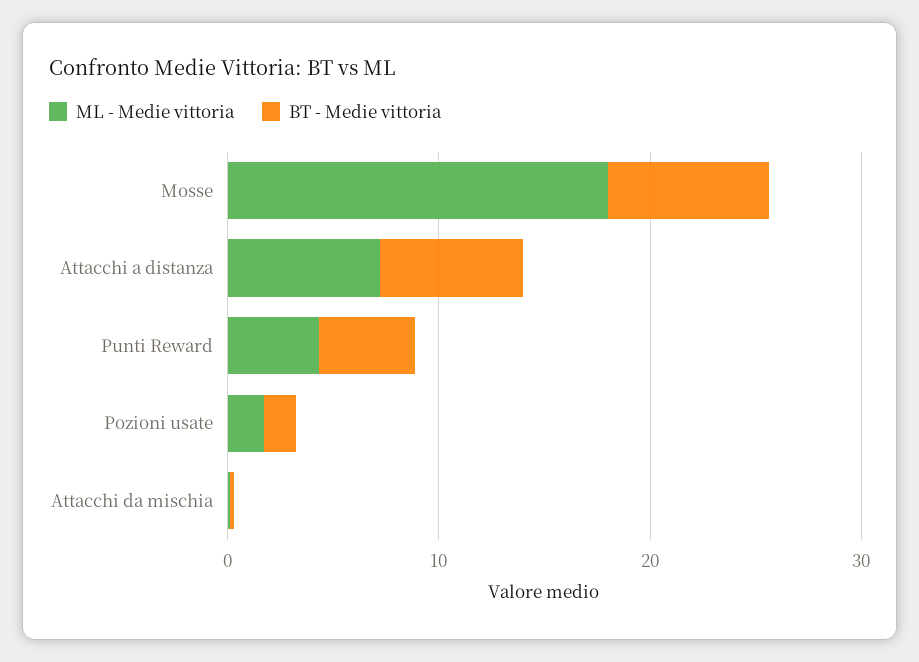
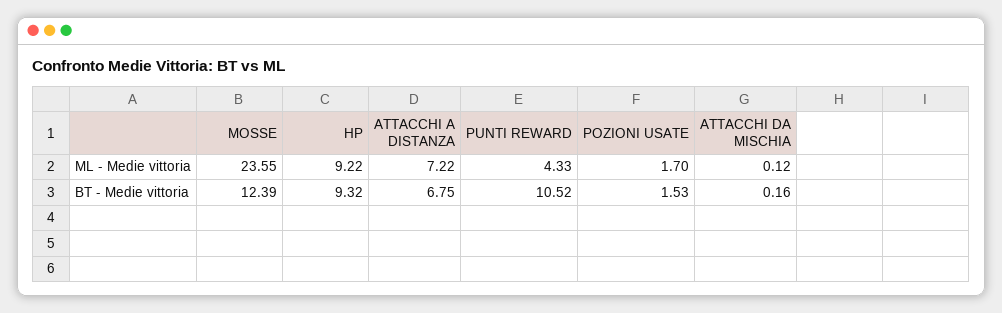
ML - Medie vittoria, Mosse: 18 -> 23.55
BT - Medie vittoria, Mosse: 8 -> 12.39
BT - Medie vittoria, Punti Reward: 4 -> 10.52
ML - Medie vittoria, HP: none -> 9.22
BT - Medie vittoria, HP: none -> 9.32

